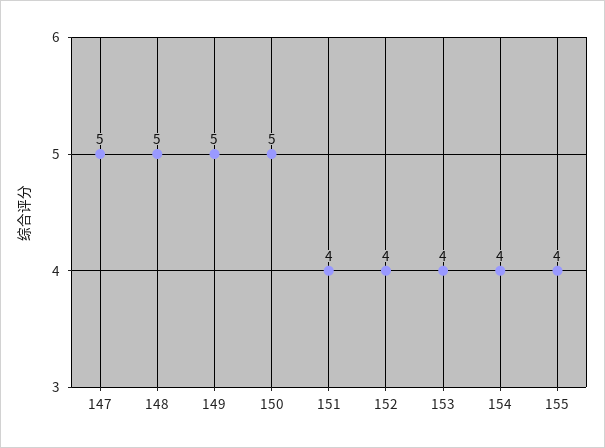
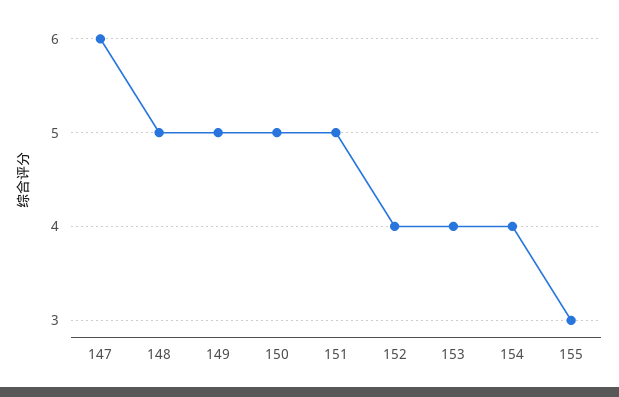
147: 5 -> 6
151: 4 -> 5
155: 4 -> 3

